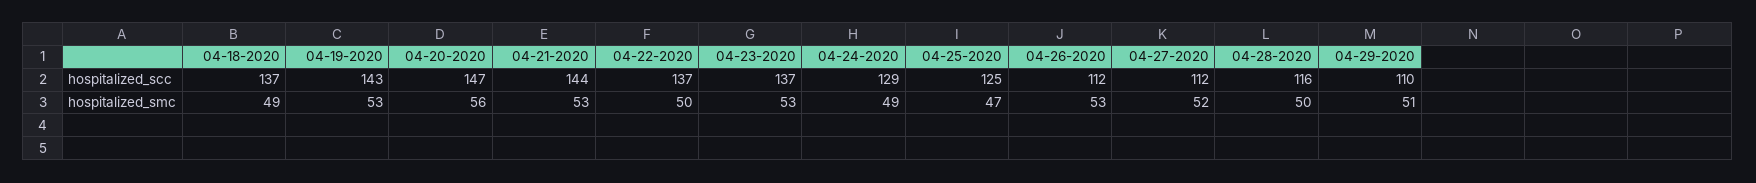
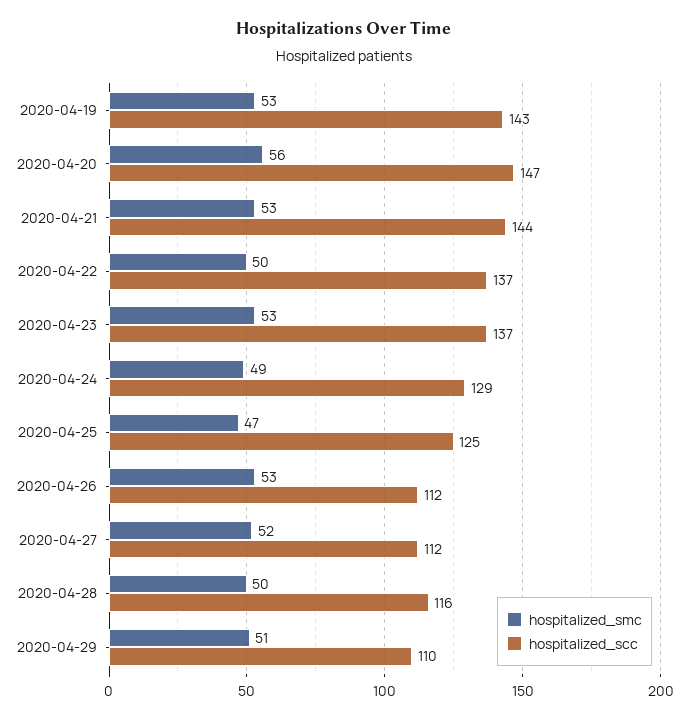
hospitalized_scc, 04-18-2020: 137 -> none
hospitalized_smc, 04-18-2020: 49 -> none

